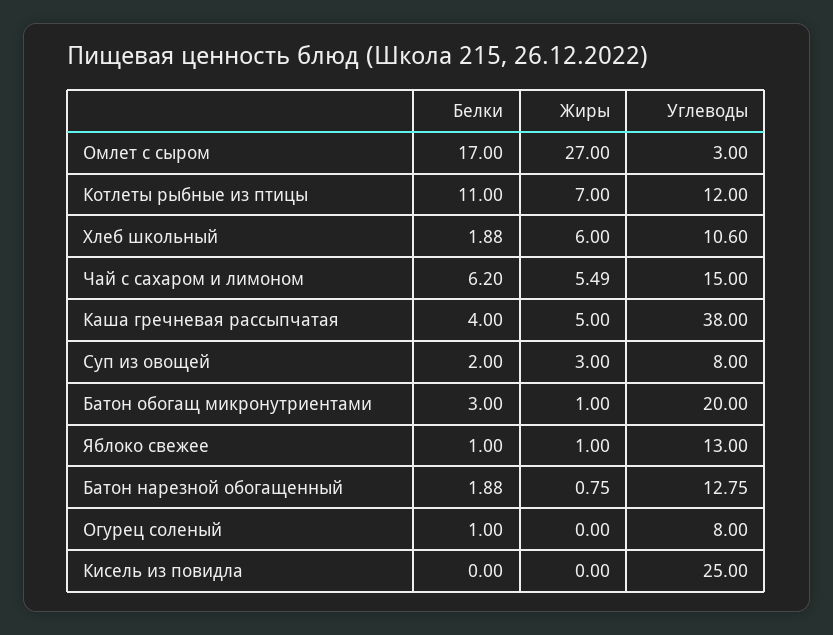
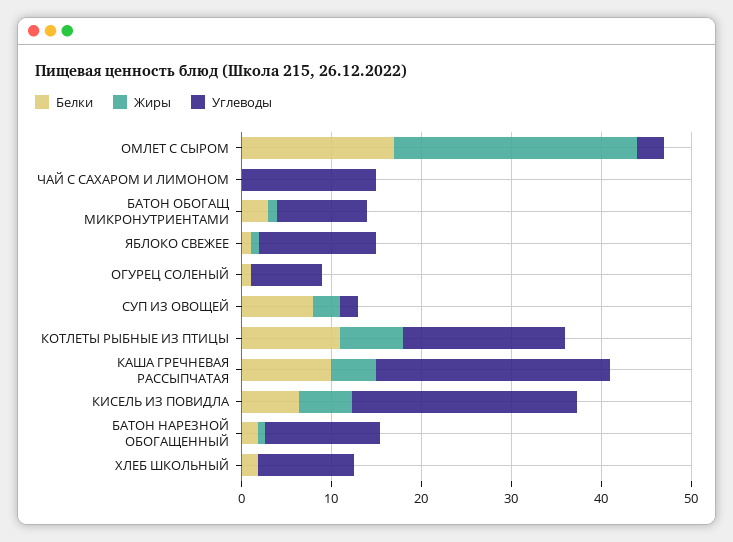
Углеводы, Котлеты рыбные из птицы: 12 -> 18
Жиры, Хлеб школьный: 6 -> 0
Белки, Чай с сахаром и лимоном: 6.2 -> 0
Жиры, Чай с сахаром и лимоном: 5.49 -> 0
Белки, Каша гречневая рассыпчатая: 4 -> 10
Углеводы, Каша гречневая рассыпчатая: 38 -> 26
Белки, Суп из овощей: 2 -> 8
Углеводы, Суп из овощей: 8 -> 2
Углеводы, Батон обогащ микронутриентами: 20 -> 10
Белки, Кисель из повидла: 0 -> 6
Жиры, Кисель из повидла: 0 -> 6

